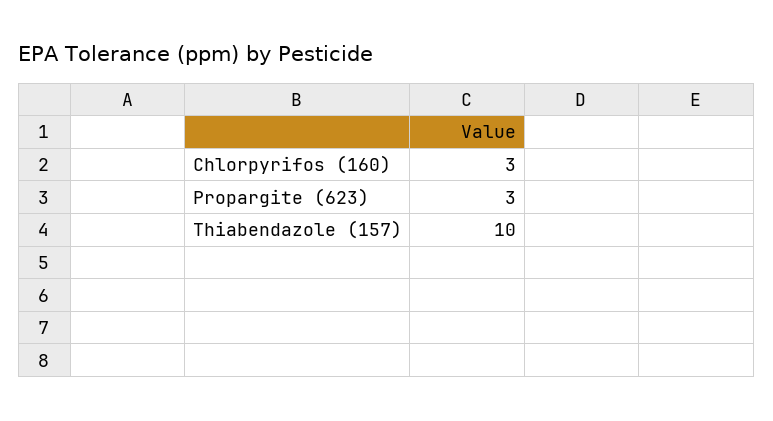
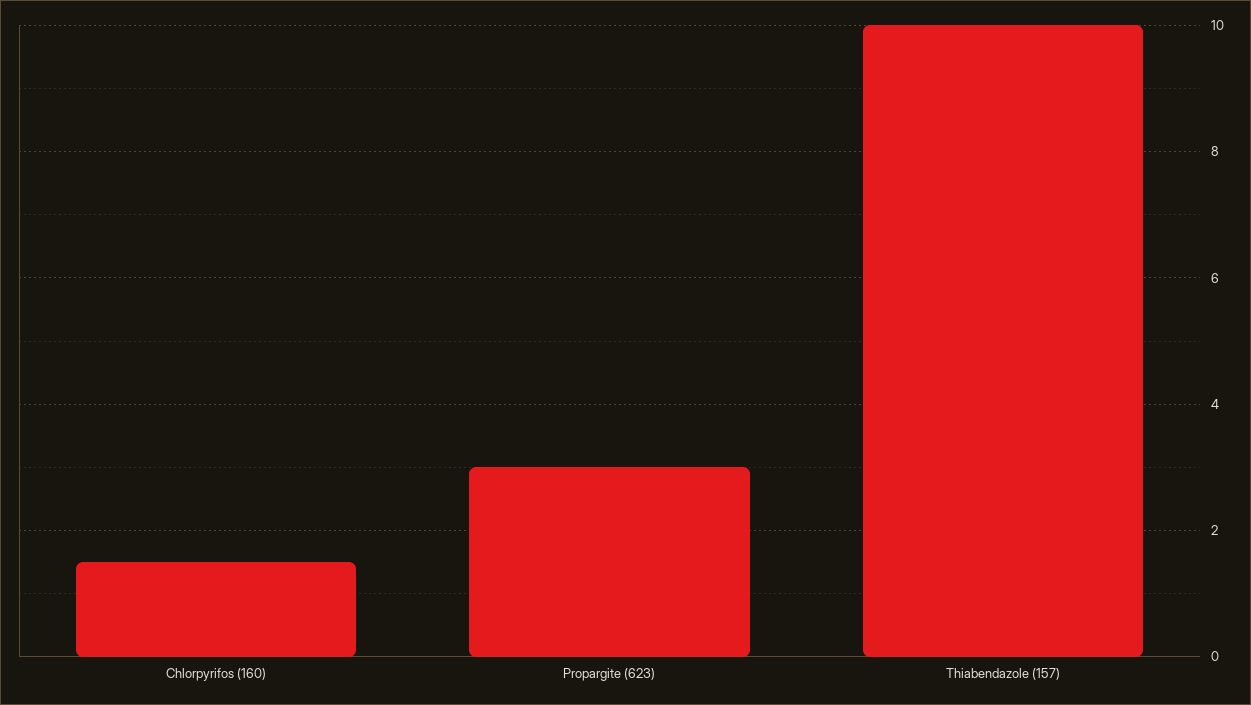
Chlorpyrifos (160): 3 -> 1.5

